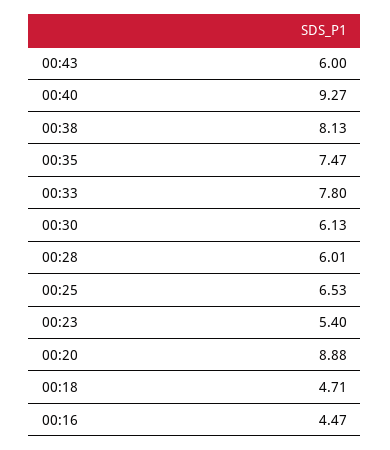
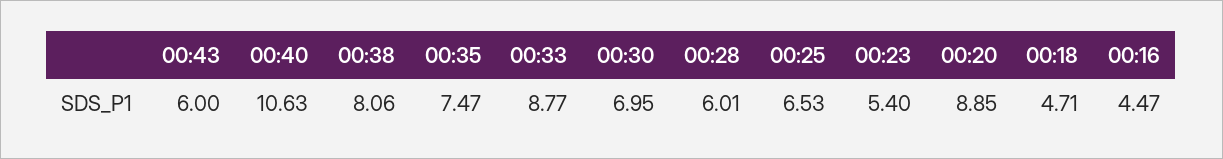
00:40: 9.27 -> 10.63
00:38: 8.13 -> 8.06
00:33: 7.8 -> 8.77
00:30: 6.13 -> 6.95
00:20: 8.88 -> 8.85

